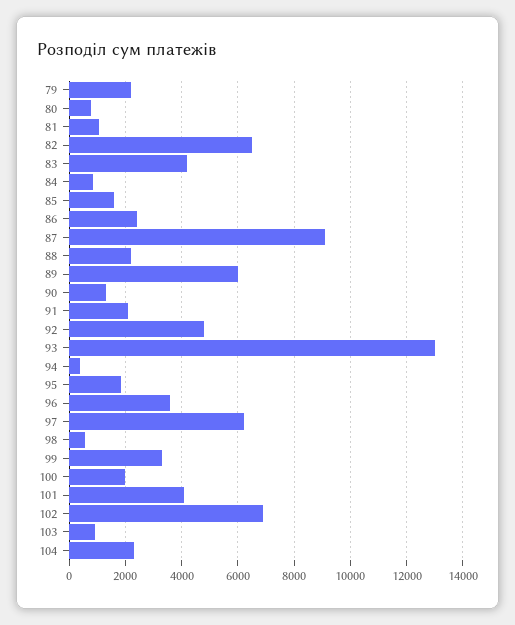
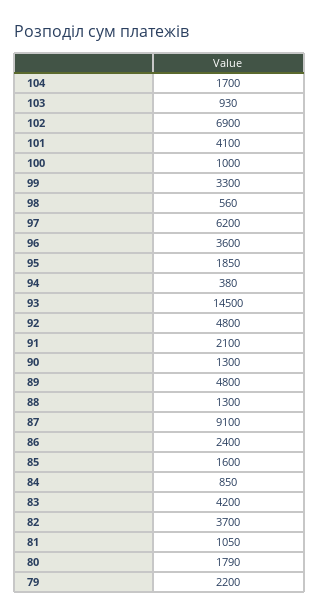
80: 750 -> 1790
82: 6500 -> 3700
88: 2250 -> 1300
89: 6000 -> 4800
93: 13000 -> 14500
100: 2000 -> 1000
104: 2250 -> 1700

